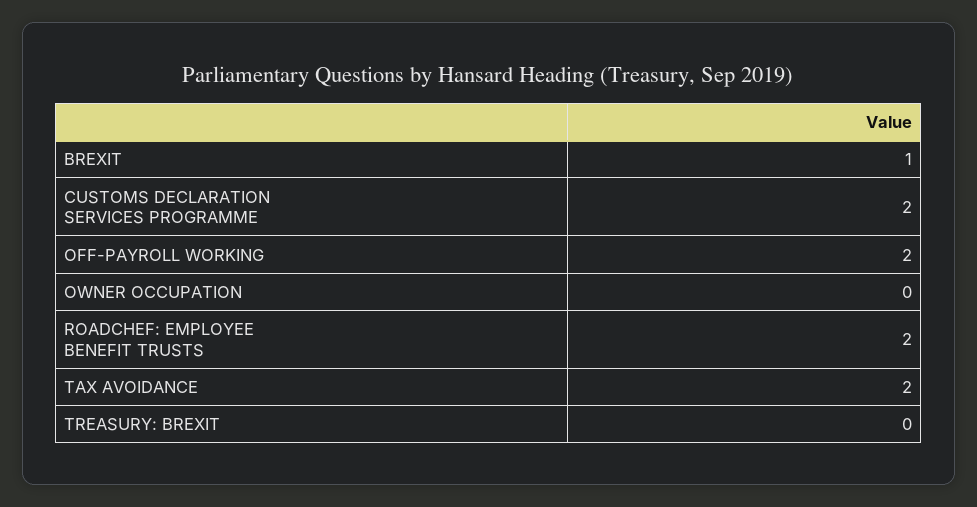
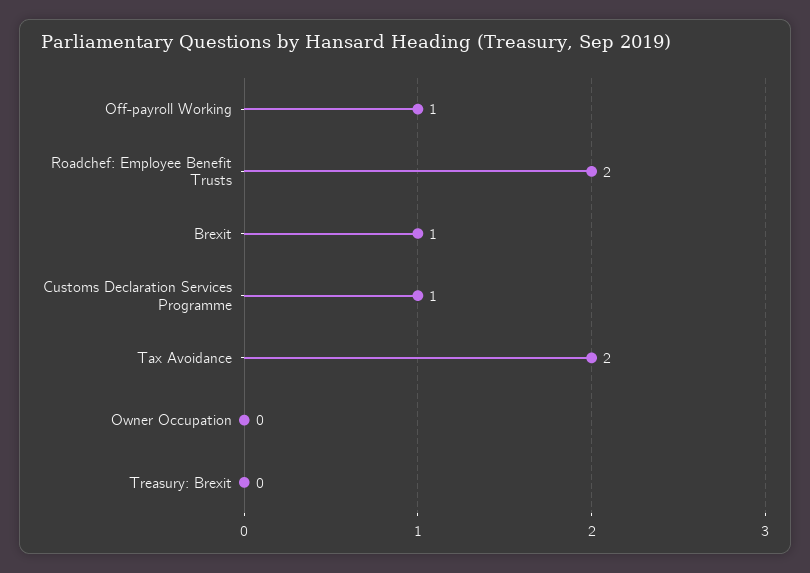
CUSTOMS DECLARATION SERVICES PROGRAMME: 2 -> 1
OFF-PAYROLL WORKING: 2 -> 1

